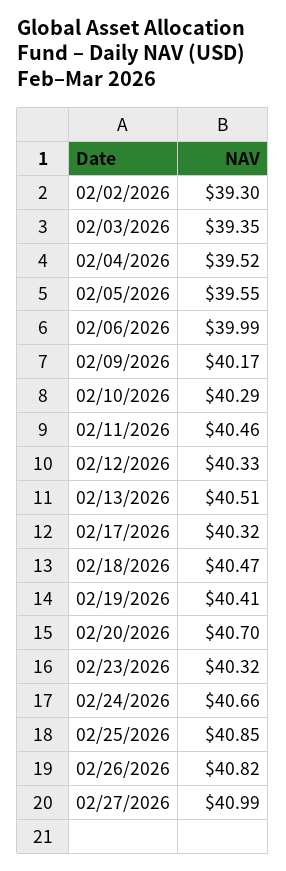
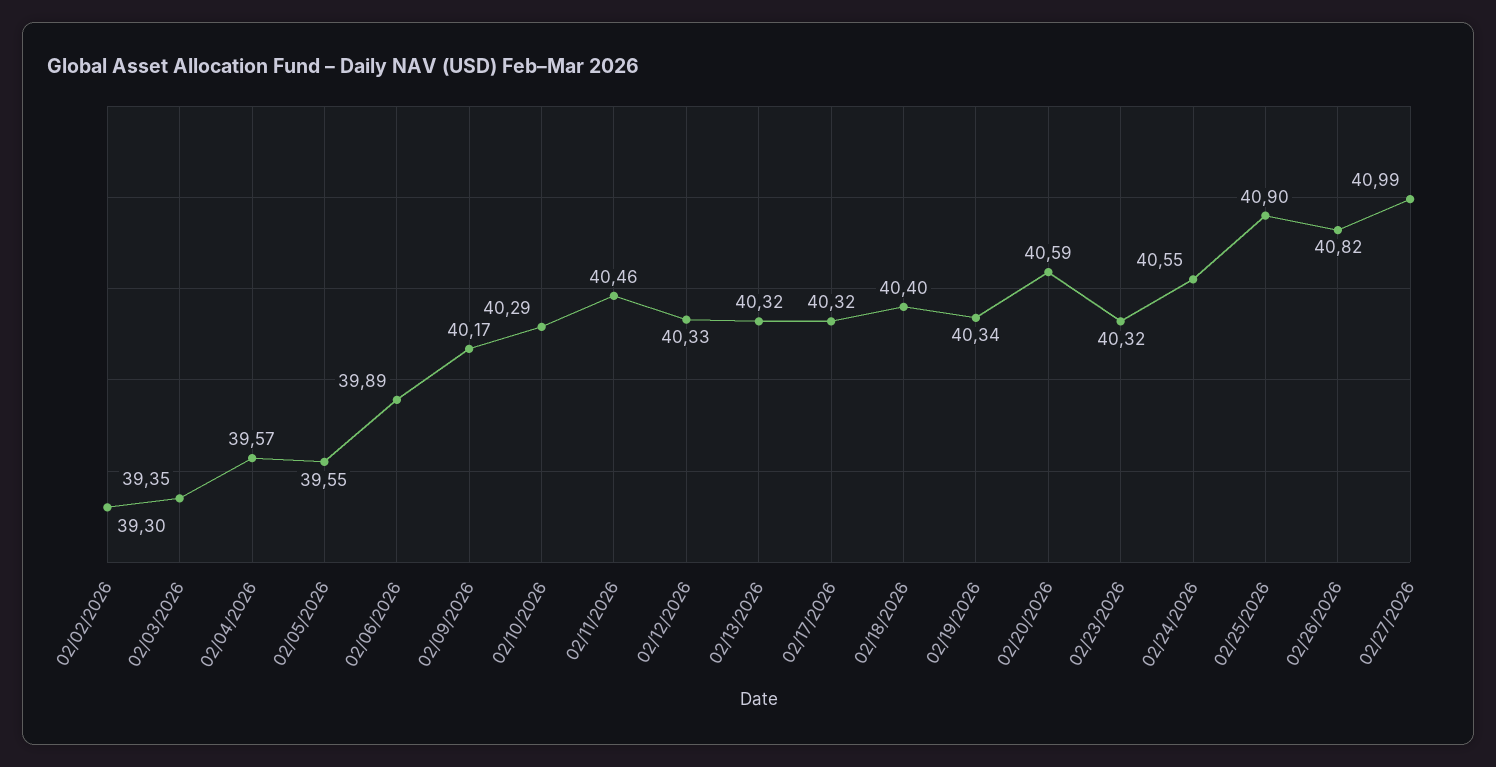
02/04/2026: 39.52 -> 39.57
02/06/2026: 39.99 -> 39.89
02/13/2026: 40.51 -> 40.32
02/18/2026: 40.47 -> 40.4
02/19/2026: 40.41 -> 40.34
02/20/2026: 40.7 -> 40.59
02/24/2026: 40.66 -> 40.55
02/25/2026: 40.85 -> 40.9

